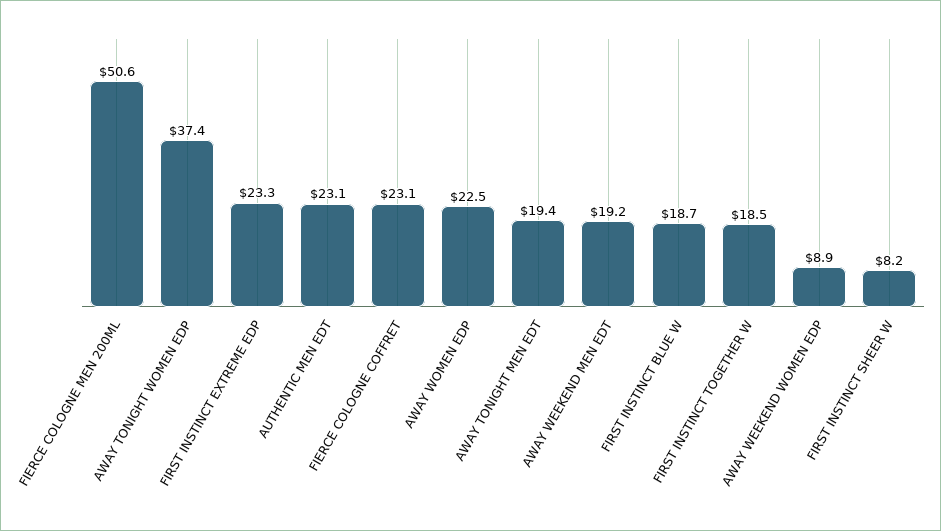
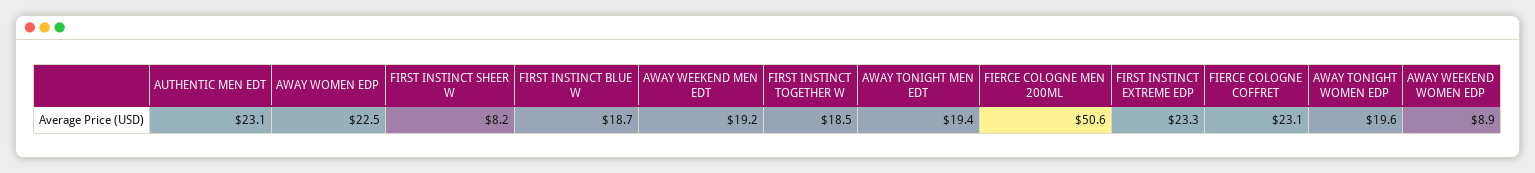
AWAY TONIGHT WOMEN EDP: 37.4 -> 19.6

